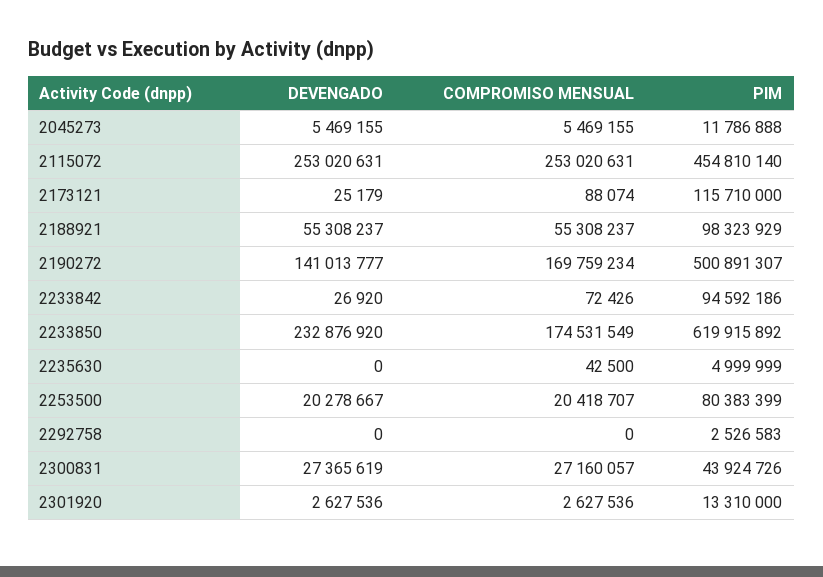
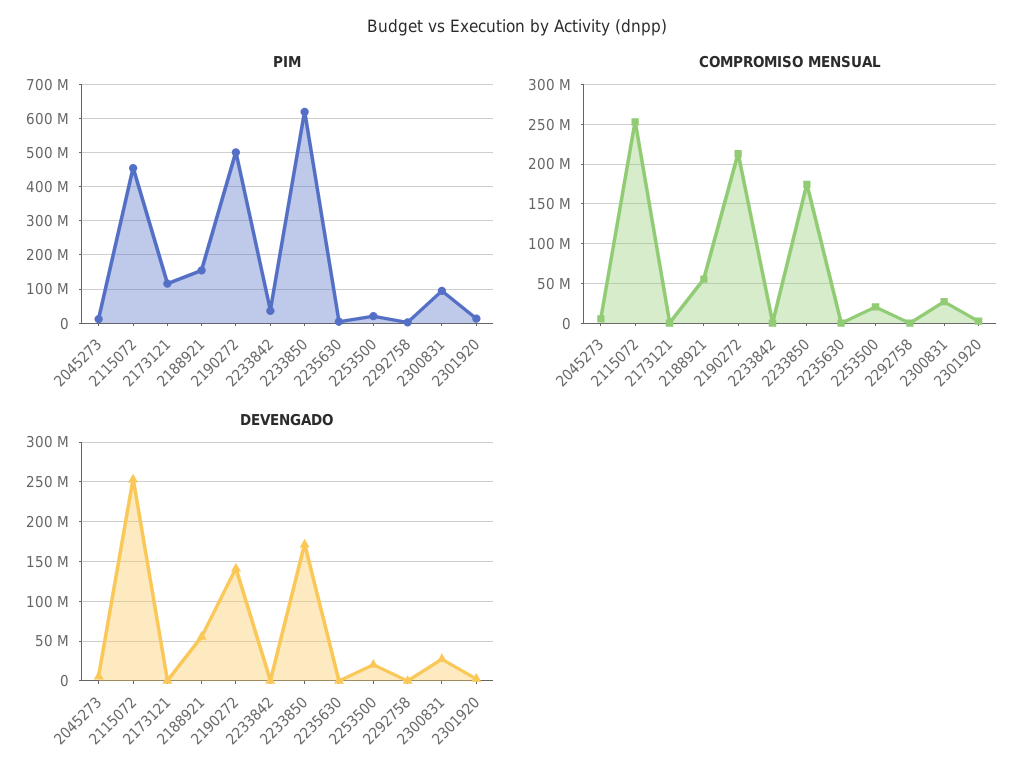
PIM, 2188921: 98323929 -> 160000000
COMPROMISO MENSUAL, 2190272: 169759234 -> 210000000
PIM, 2233842: 94592186 -> 40000000
DEVENGADO, 2233850: 232876920 -> 170000000
PIM, 2253500: 80383399 -> 20000000
PIM, 2300831: 43924726 -> 100000000

